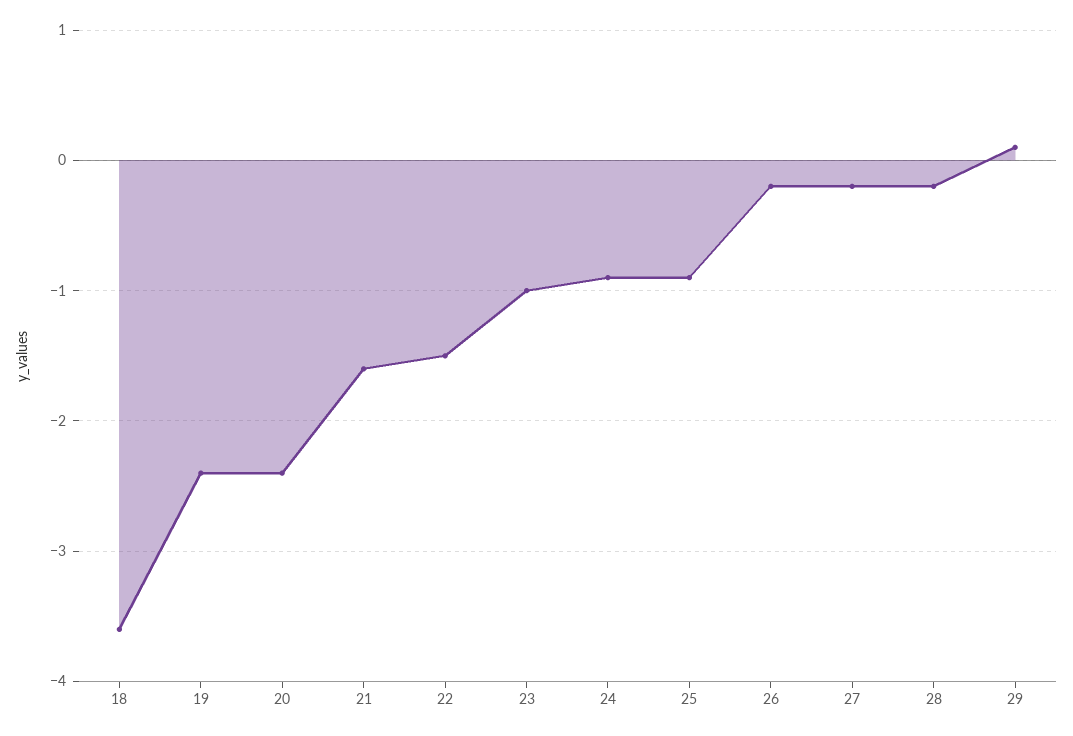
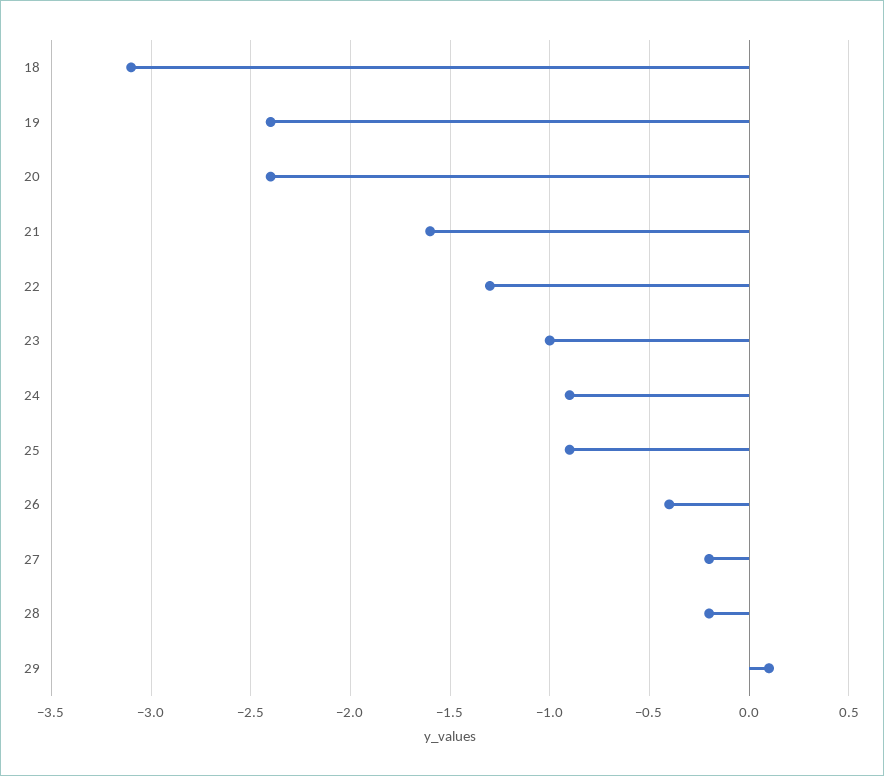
18: -3.6 -> -3.1
22: -1.5 -> -1.3
26: -0.2 -> -0.4

